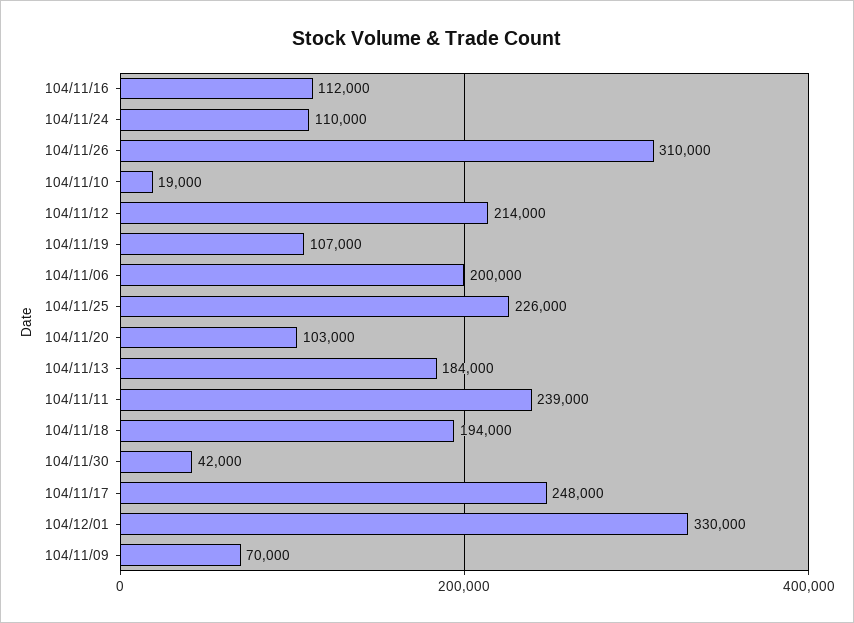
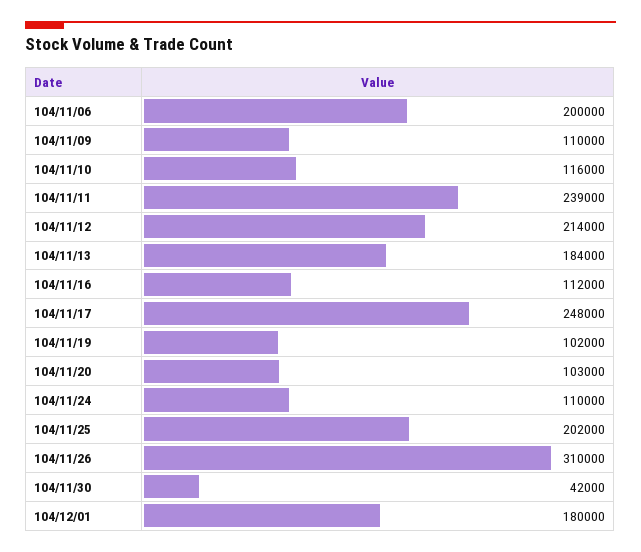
104/11/10: 19000 -> 116000
104/11/19: 107000 -> 102000
104/11/25: 226000 -> 202000
104/11/18: 194000 -> none
104/12/01: 330000 -> 180000
104/11/09: 70000 -> 110000

